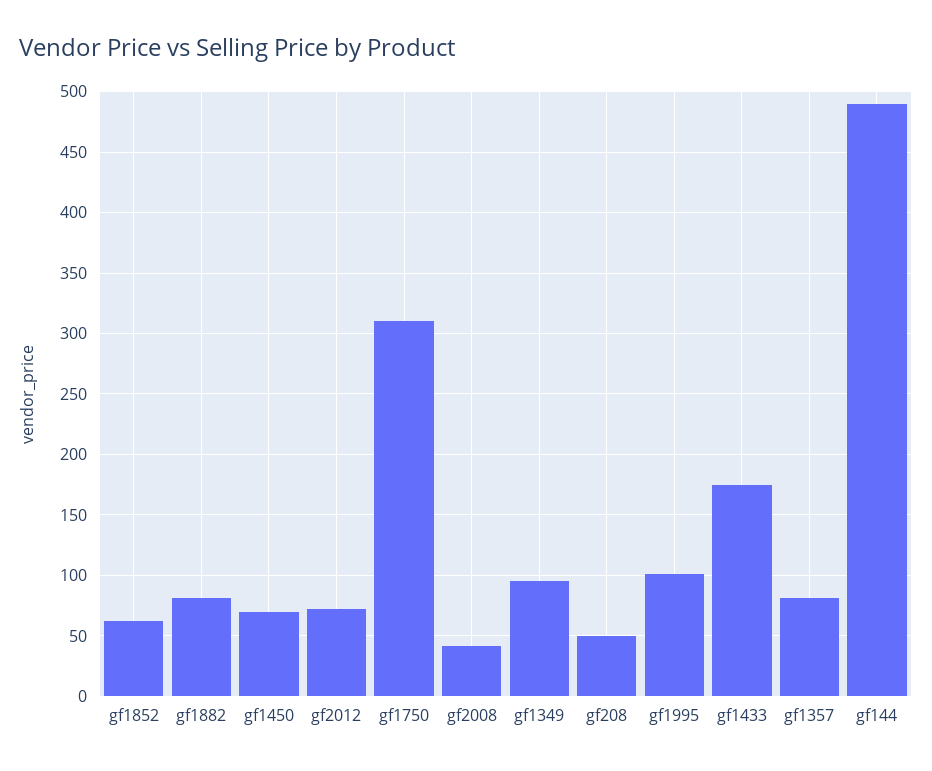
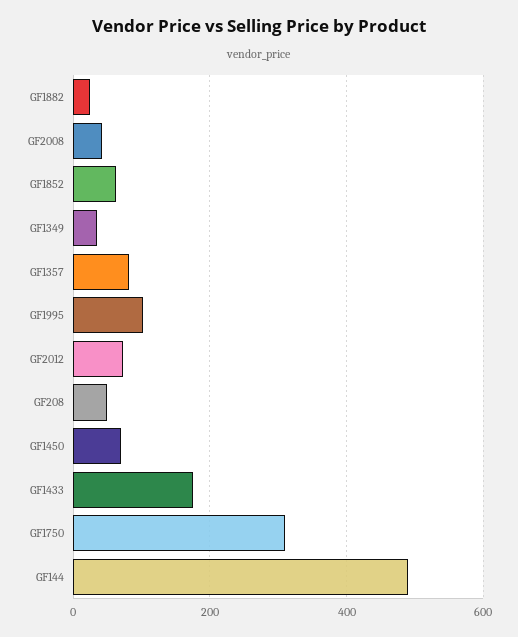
gf1882: 80 -> 20
gf1349: 95 -> 40

